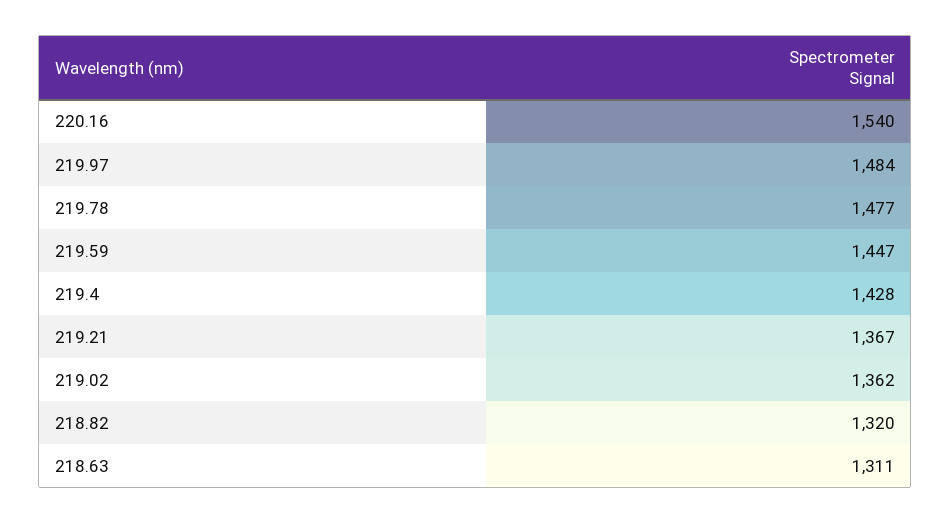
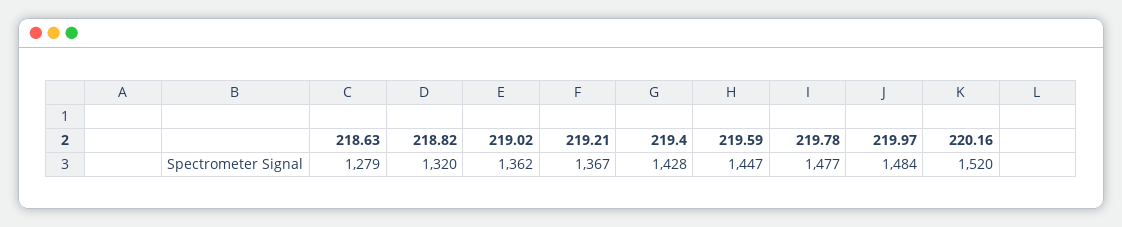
220.16: 1540 -> 1520
218.63: 1311 -> 1279

